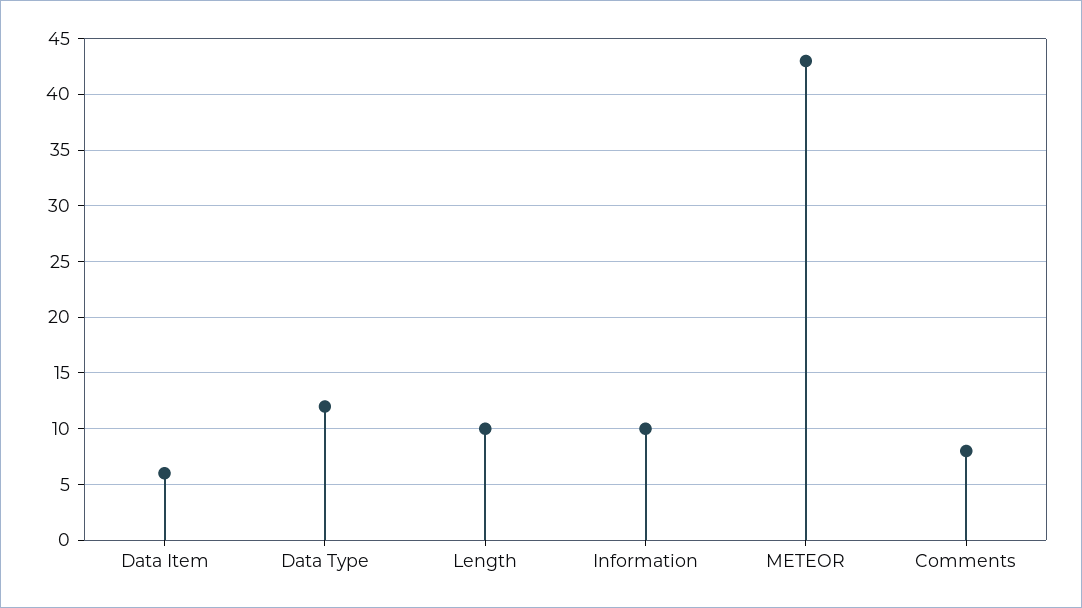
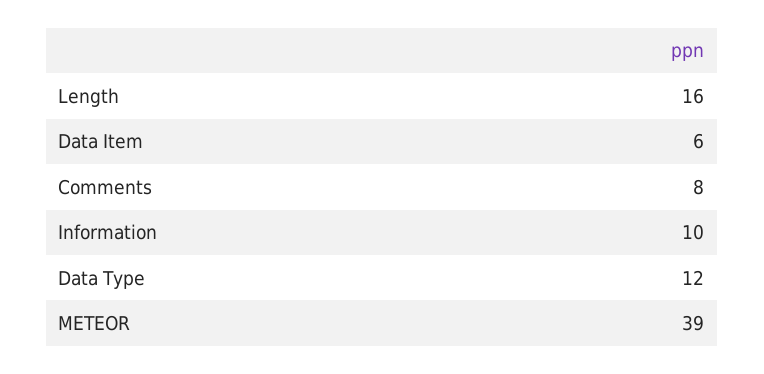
Length: 10 -> 16
METEOR: 43 -> 39

